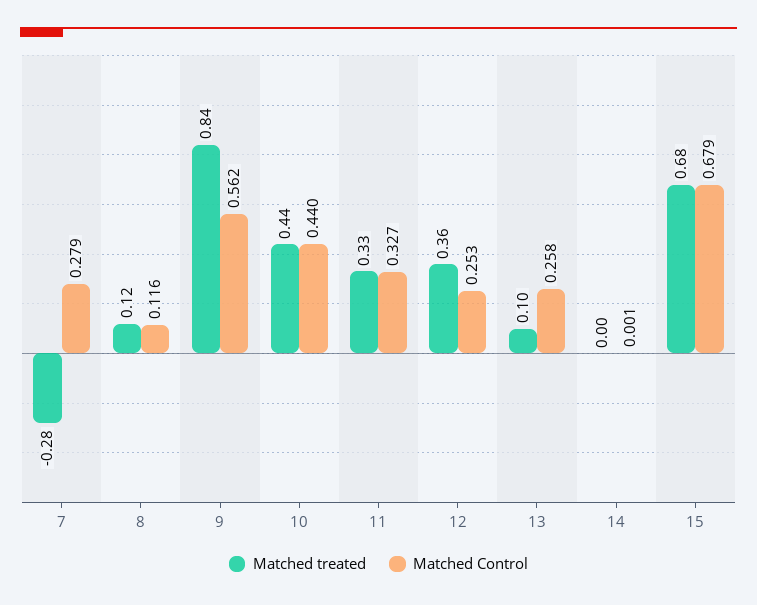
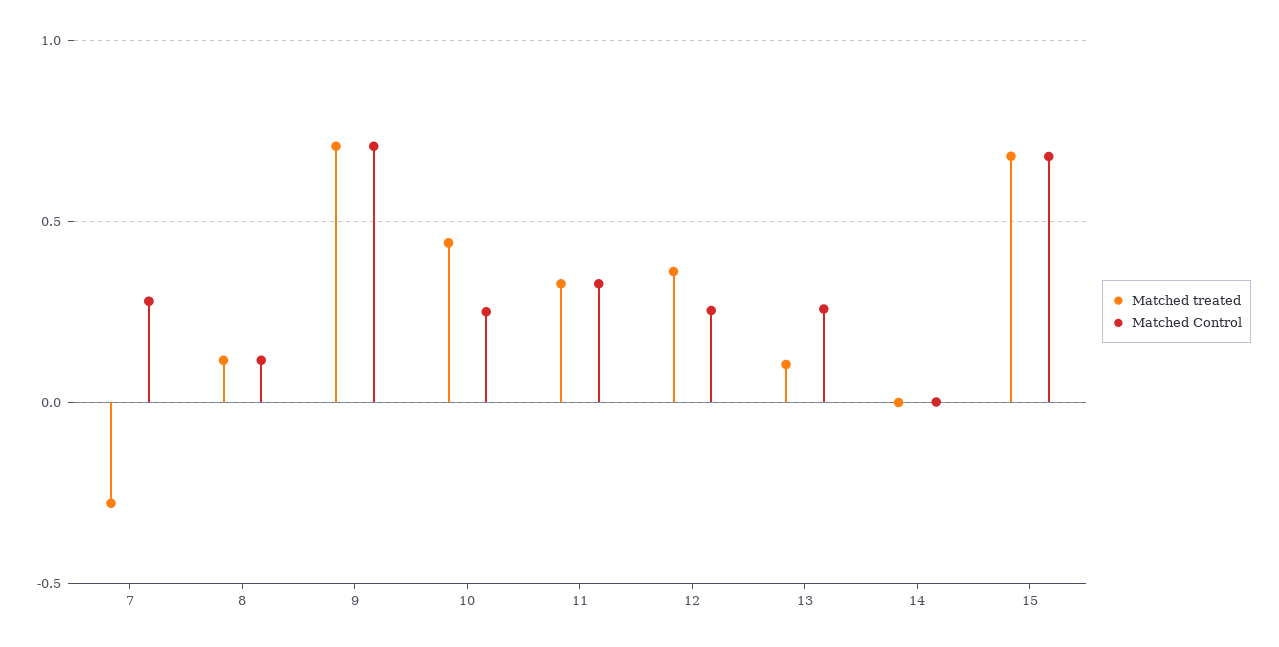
Matched treated, 9: 0.84 -> 0.7
Matched Control, 9: 0.562 -> 0.7
Matched Control, 10: 0.44 -> 0.25

